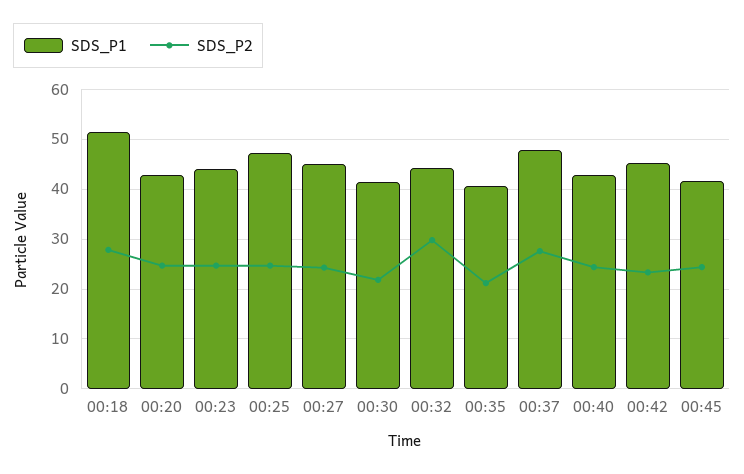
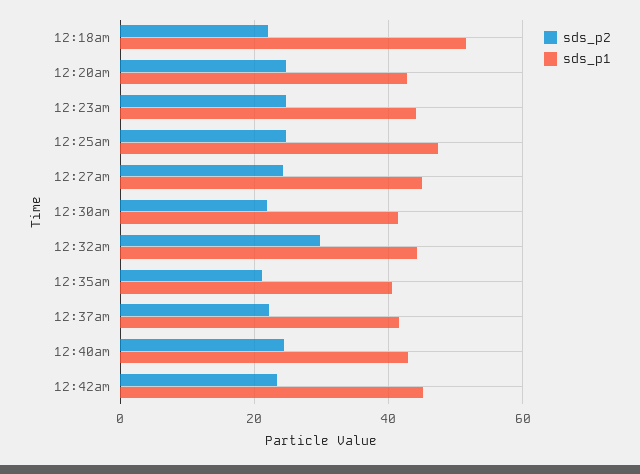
SDS_P2, 00:18: 28 -> 22
SDS_P1, 00:37: 48 -> 42
SDS_P2, 00:37: 28 -> 22
SDS_P1, 00:45: 42 -> none
SDS_P2, 00:45: 24 -> none

